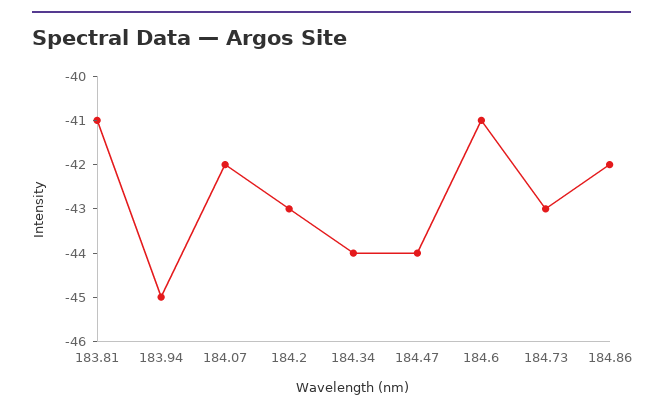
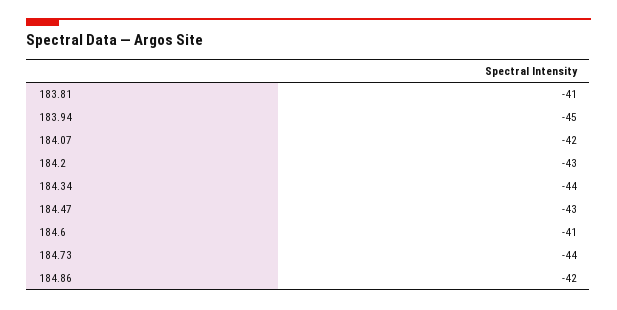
184.47: -44 -> -43
184.73: -43 -> -44

